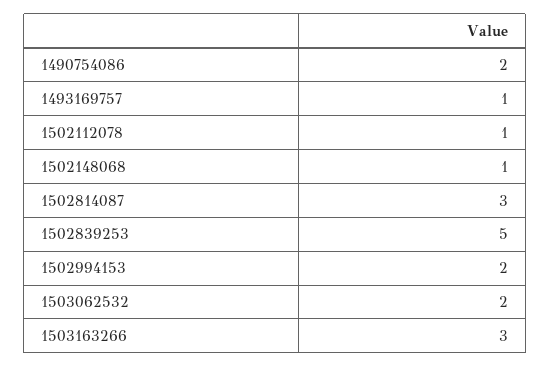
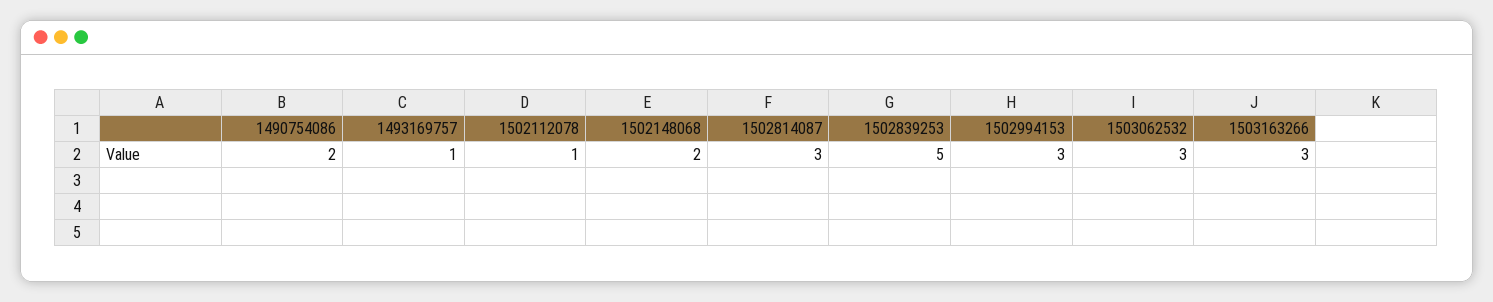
1502148068: 1 -> 2
1502994153: 2 -> 3
1503062532: 2 -> 3

